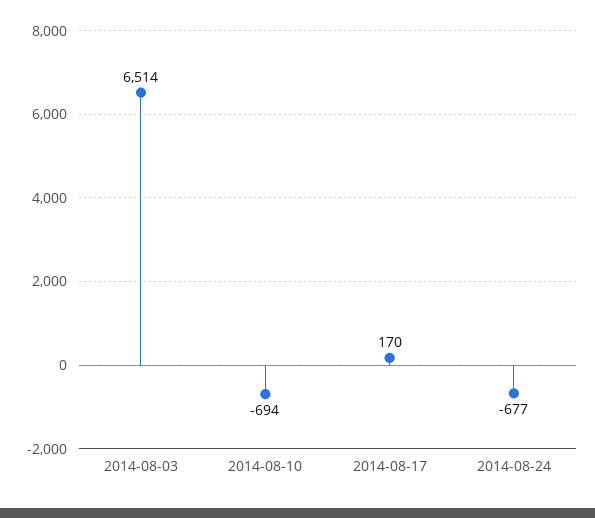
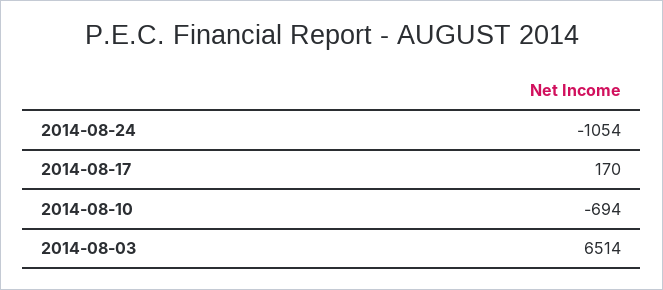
2014-08-24: -677 -> -1054

